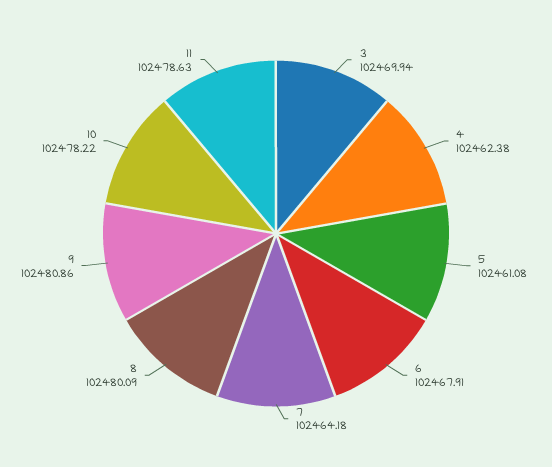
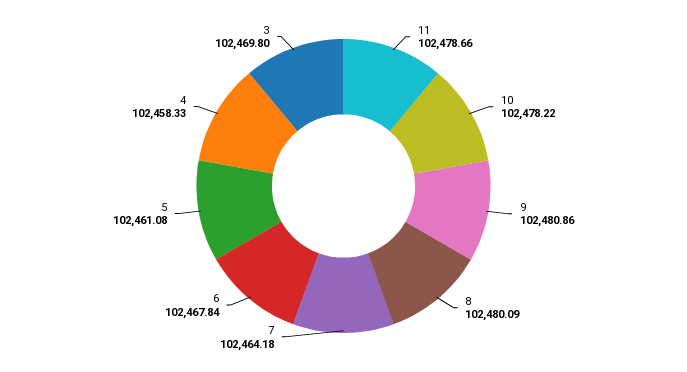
3: 102469.94 -> 102469.8
4: 102462.38 -> 102458.33
6: 102467.91 -> 102467.84
11: 102478.63 -> 102478.66

